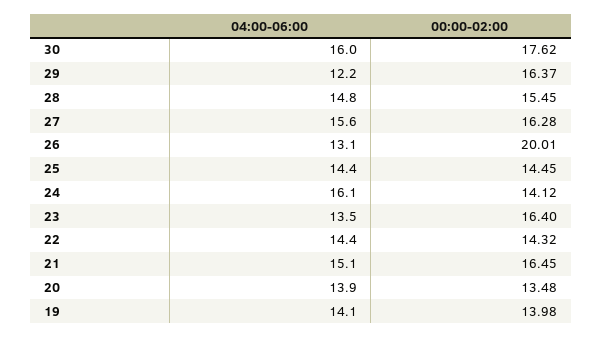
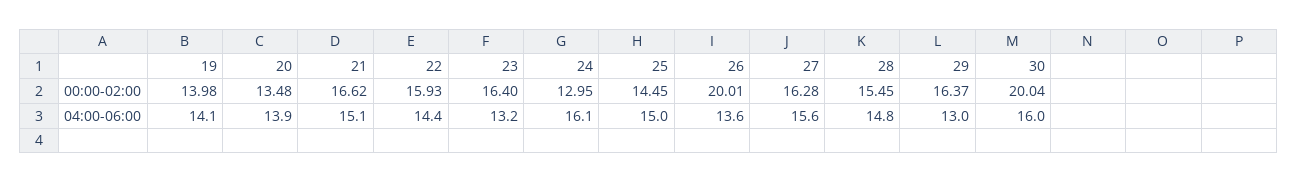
00:00-02:00, 30: 17.62 -> 20.04
04:00-06:00, 29: 12.2 -> 13
04:00-06:00, 26: 13.1 -> 13.6
04:00-06:00, 25: 14.4 -> 15
00:00-02:00, 24: 14.12 -> 12.95
04:00-06:00, 23: 13.5 -> 13.2
00:00-02:00, 22: 14.32 -> 15.93
00:00-02:00, 21: 16.45 -> 16.62

